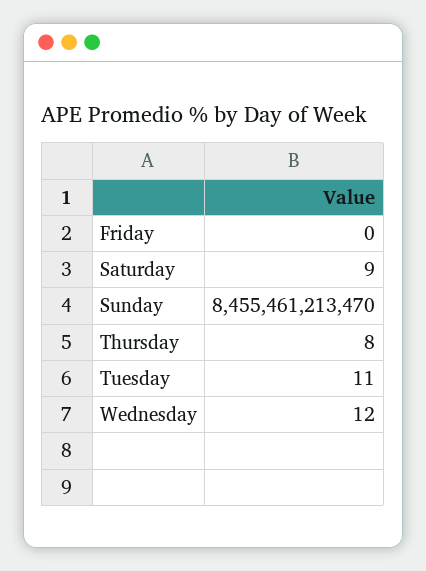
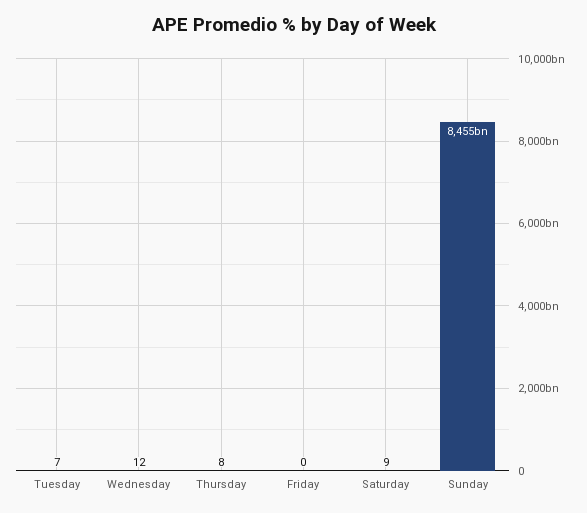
Tuesday: 11 -> 7

